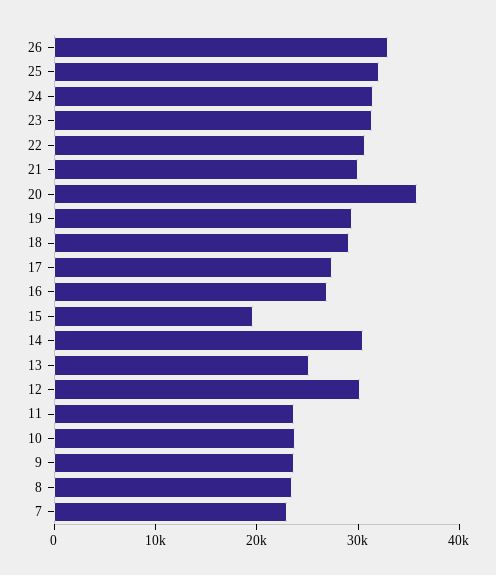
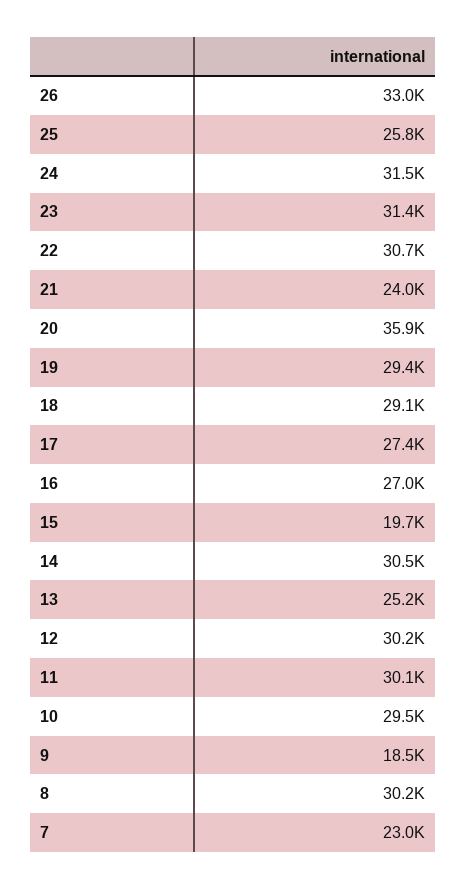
25: 32000 -> 25800
21: 30000 -> 24000
11: 24000 -> 30100
10: 24000 -> 29500
9: 24000 -> 18500
8: 24000 -> 30200

